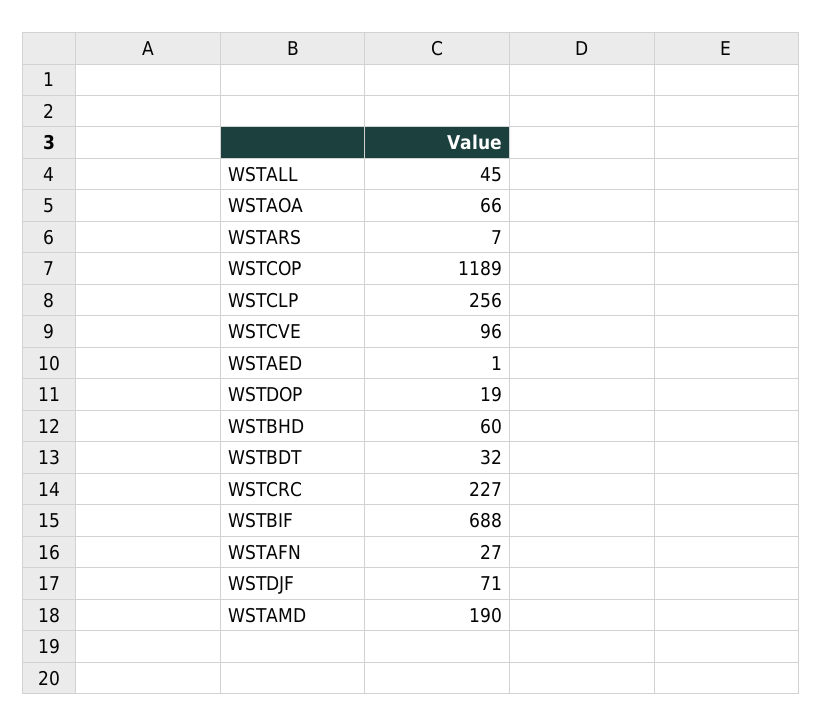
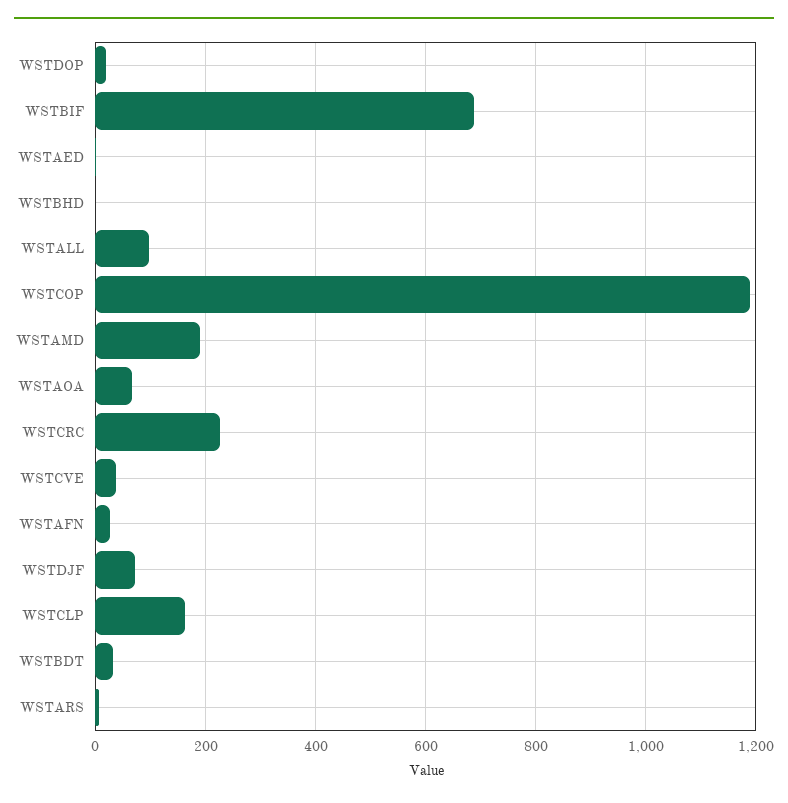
WSTALL: 45 -> 100
WSTCLP: 256 -> 160
WSTCVE: 96 -> 40
WSTBHD: 60 -> 0

